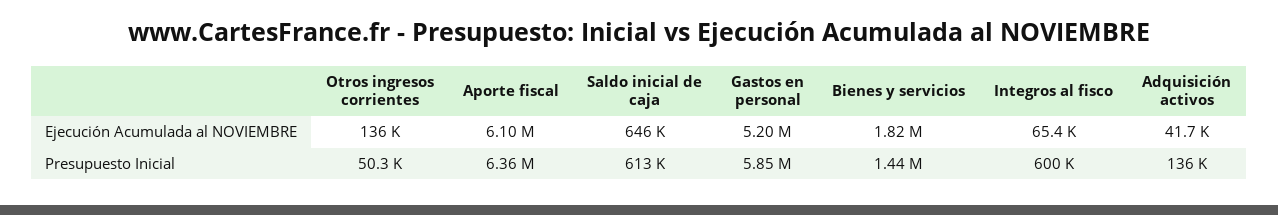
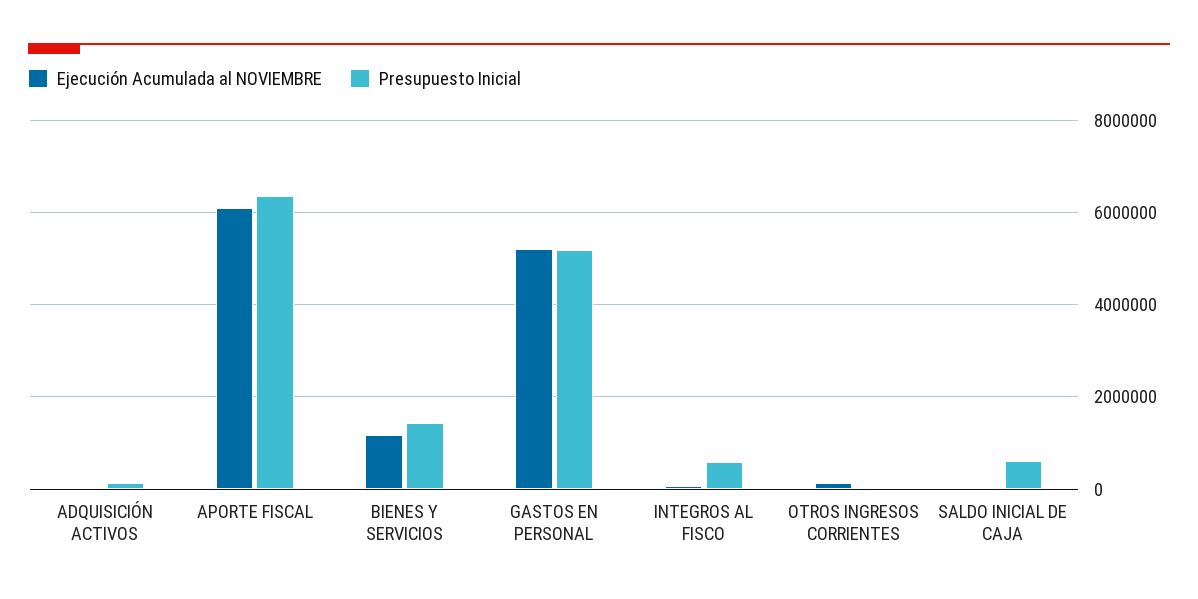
Ejecución Acumulada al NOVIEMBRE, Saldo inicial de caja: 646000 -> 0
Ejecución Acumulada al NOVIEMBRE, Bienes y servicios: 1820000 -> 1200000
Presupuesto Inicial, Gastos en personal: 5850000 -> 5200000

